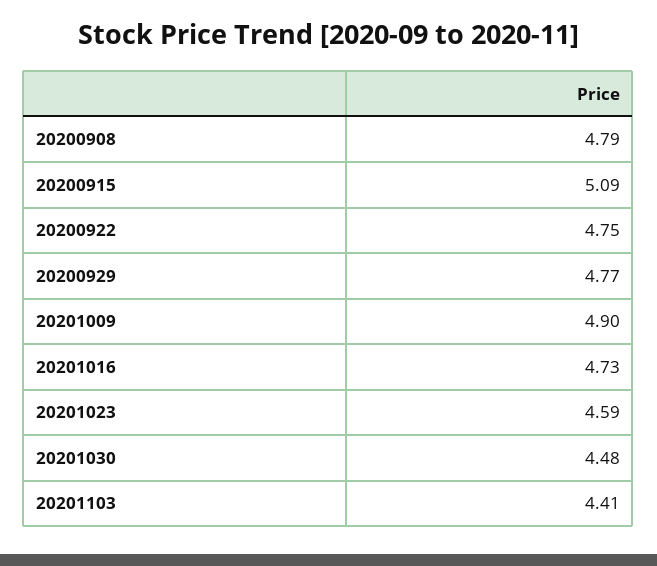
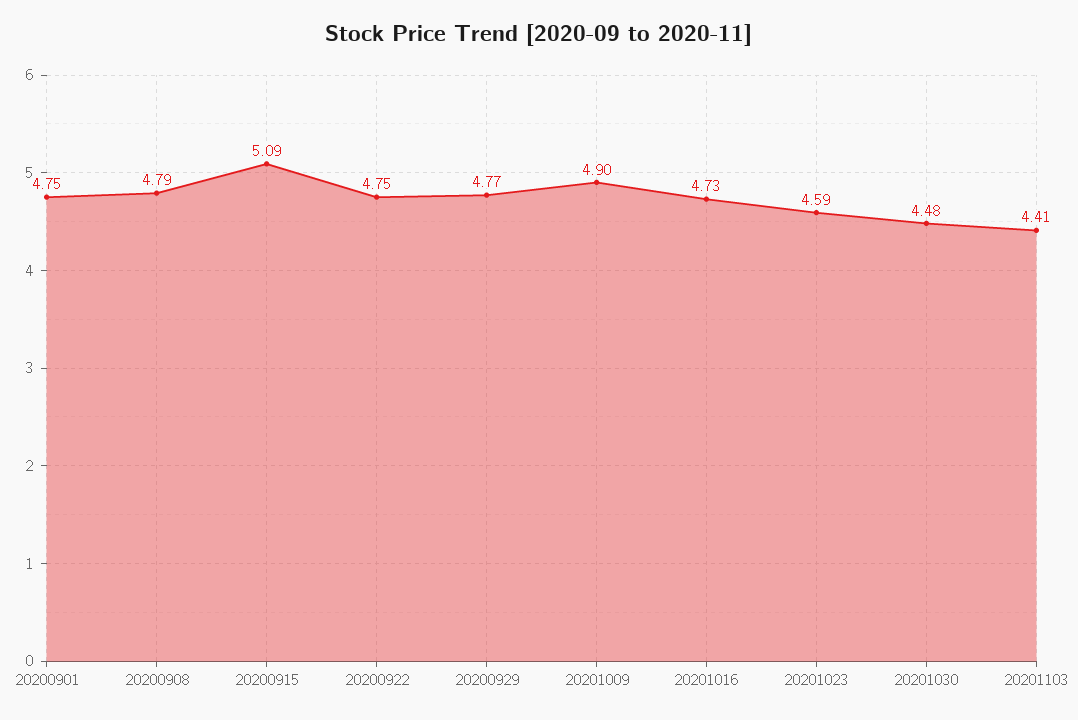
20200901: none -> 4.75

